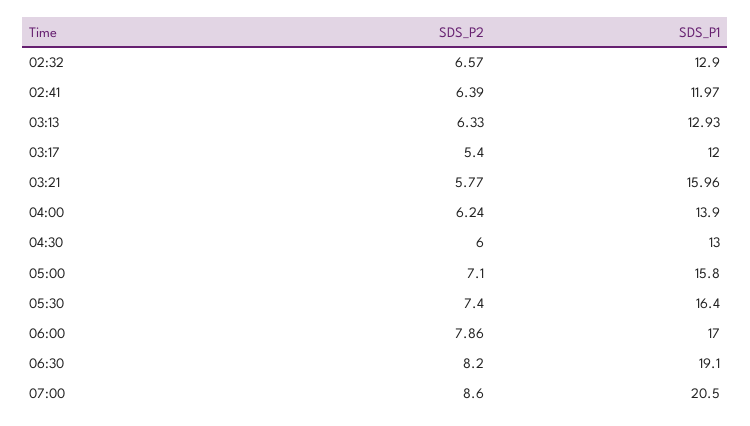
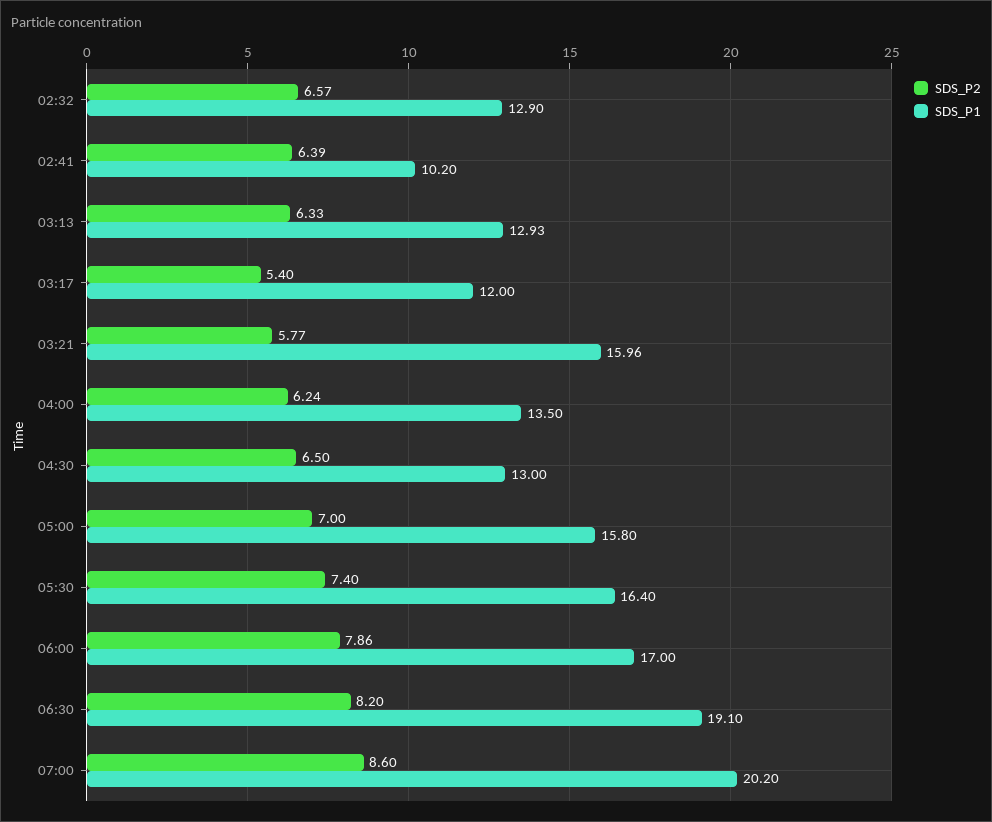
SDS_P1, 02:41: 11.97 -> 10.2
SDS_P1, 04:00: 13.9 -> 13.5
SDS_P2, 04:30: 6 -> 6.5
SDS_P2, 05:00: 7.1 -> 7
SDS_P1, 07:00: 20.5 -> 20.2

